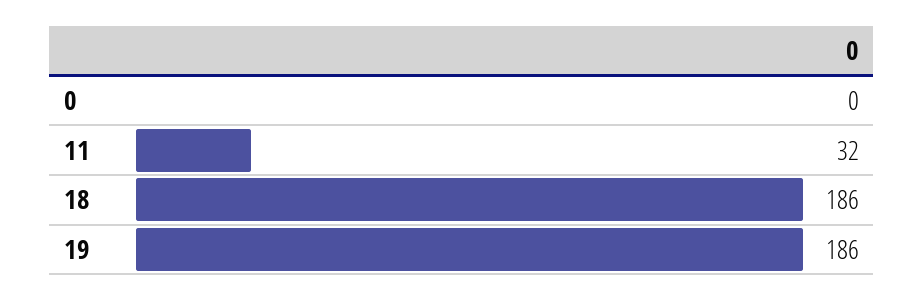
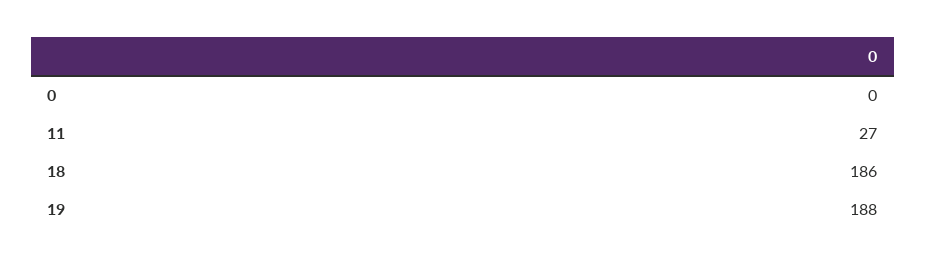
11: 32 -> 27
19: 186 -> 188

